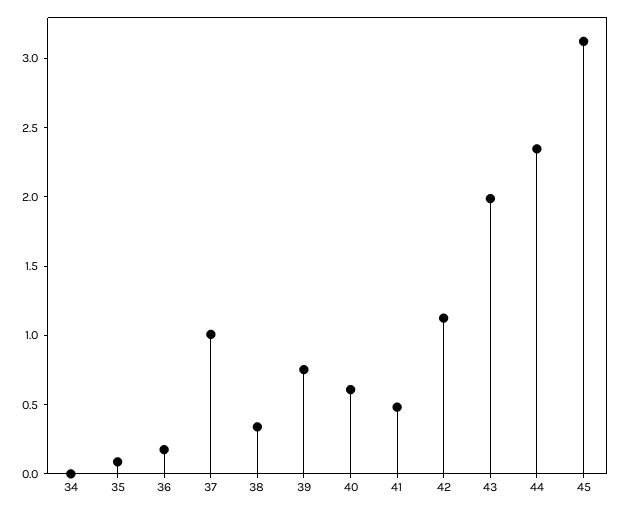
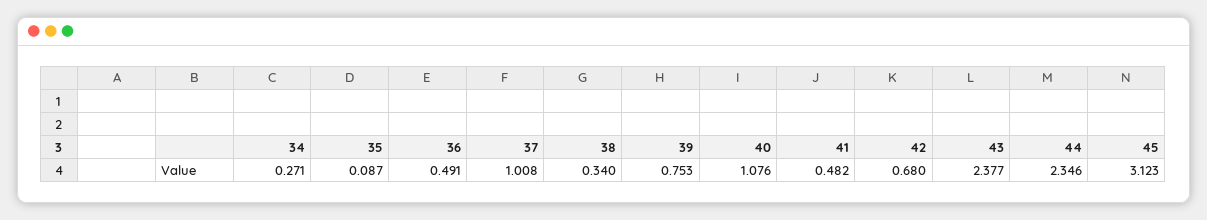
34: 0 -> 0.271
36: 0.2 -> 0.491
40: 0.6 -> 1.076
42: 1.1 -> 0.68
43: 2 -> 2.377

